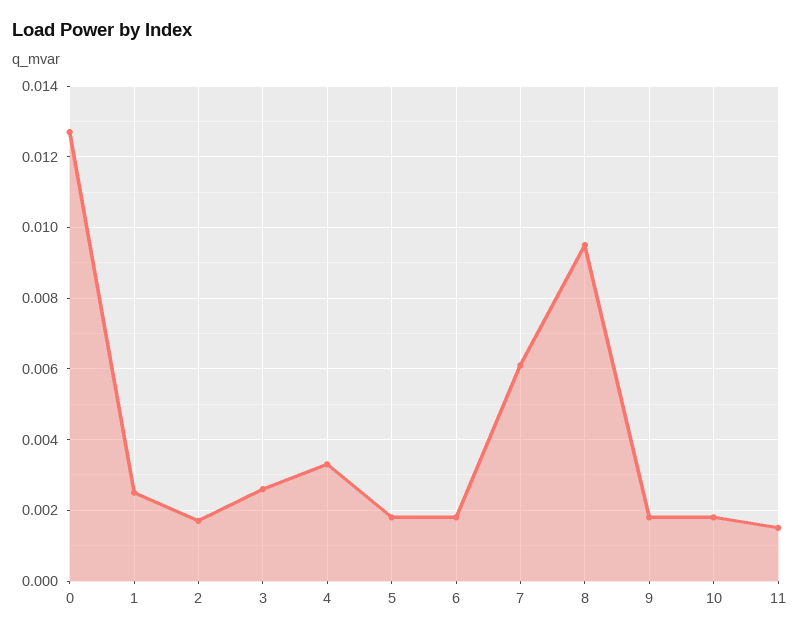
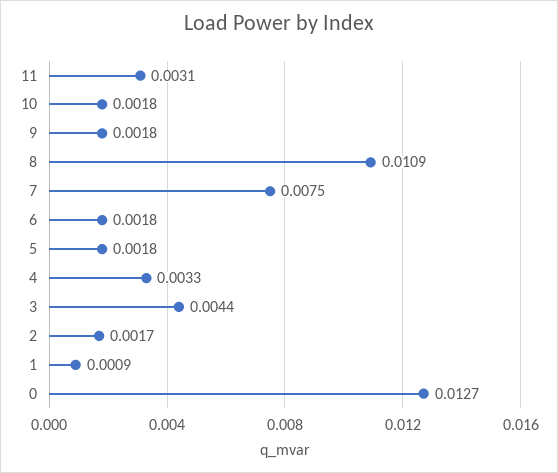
1: 0.0025 -> 0.0009
3: 0.0025 -> 0.0044
7: 0.006 -> 0.0075
8: 0.0095 -> 0.0109
11: 0.0015 -> 0.0031

